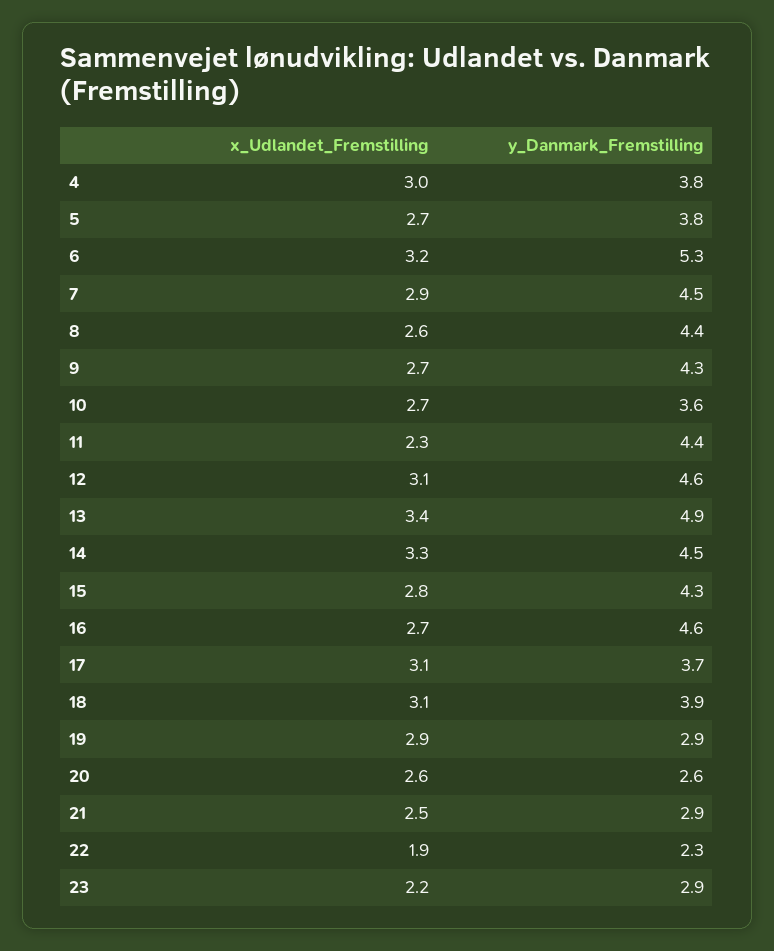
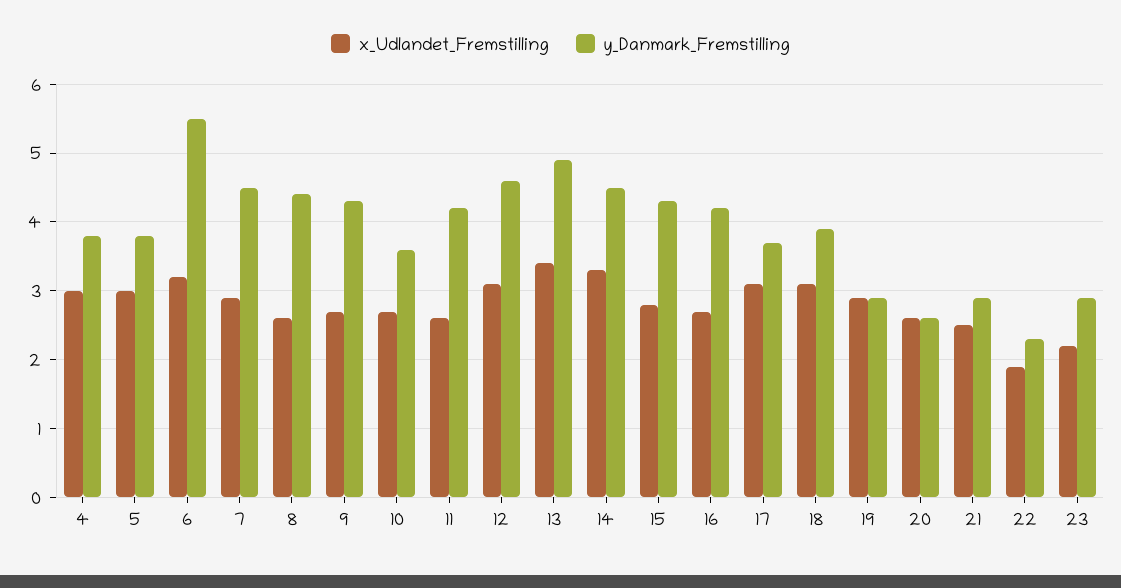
x_Udlandet_Fremstilling, 5: 2.7 -> 3
y_Danmark_Fremstilling, 6: 5.3 -> 5.5
x_Udlandet_Fremstilling, 11: 2.3 -> 2.6
y_Danmark_Fremstilling, 11: 4.4 -> 4.2
y_Danmark_Fremstilling, 16: 4.6 -> 4.2

